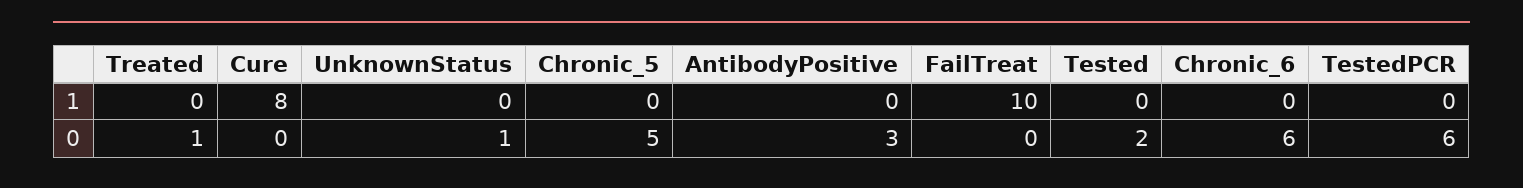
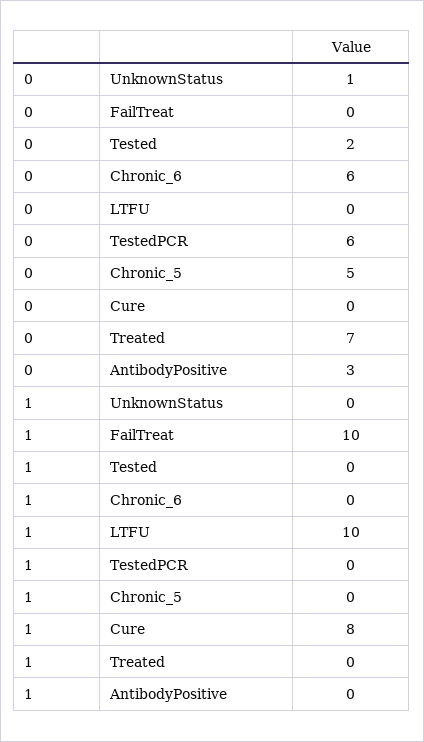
Treated, 0: 1 -> 7
LTFU, 0: none -> 0
LTFU, 1: none -> 10

